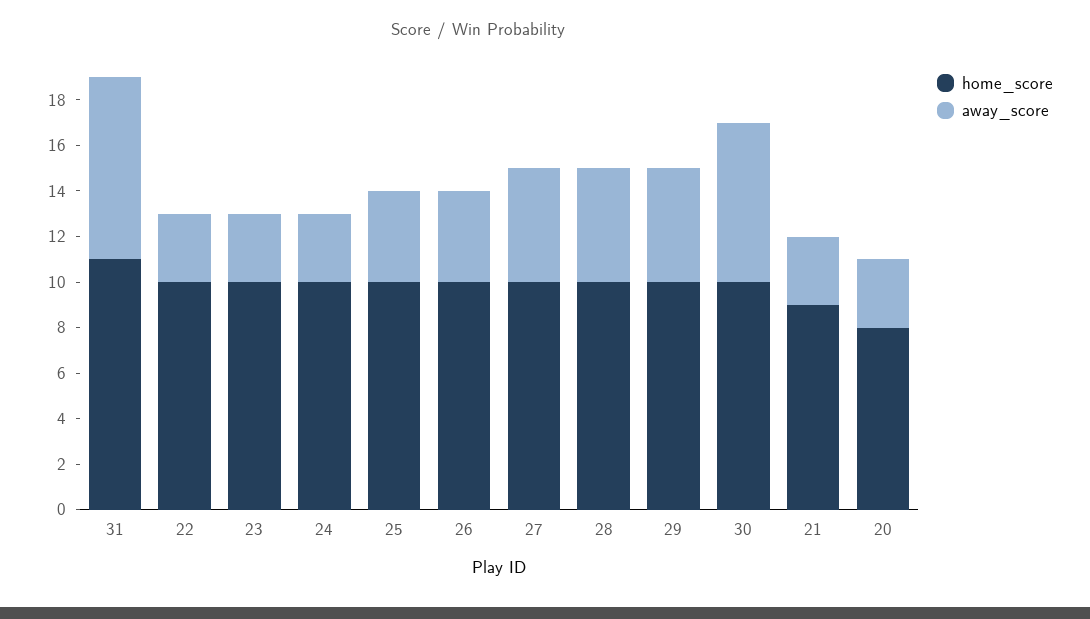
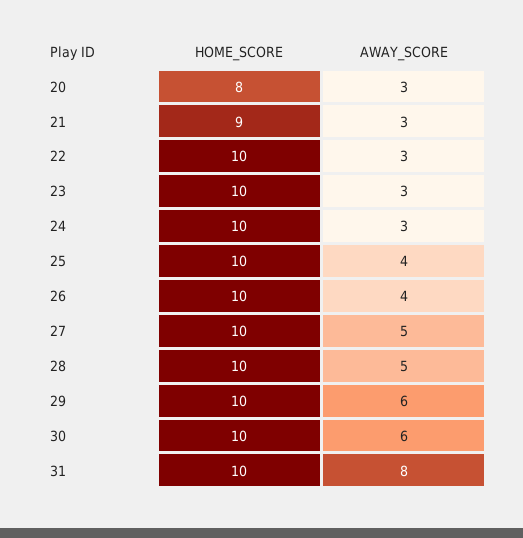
home_score, 31: 11 -> 10
away_score, 29: 5 -> 6
away_score, 30: 7 -> 6

